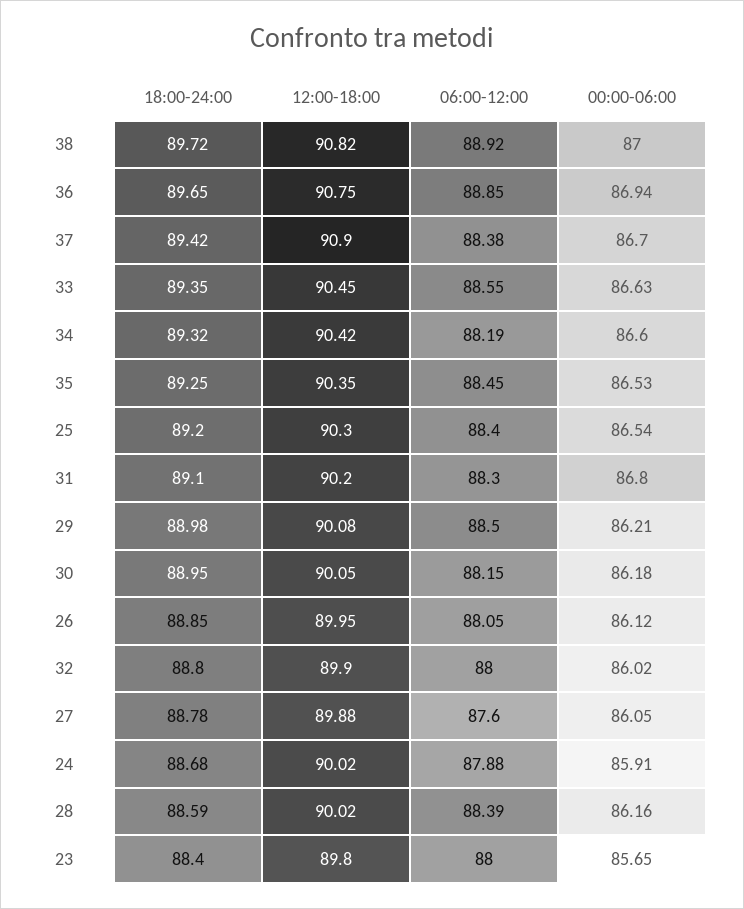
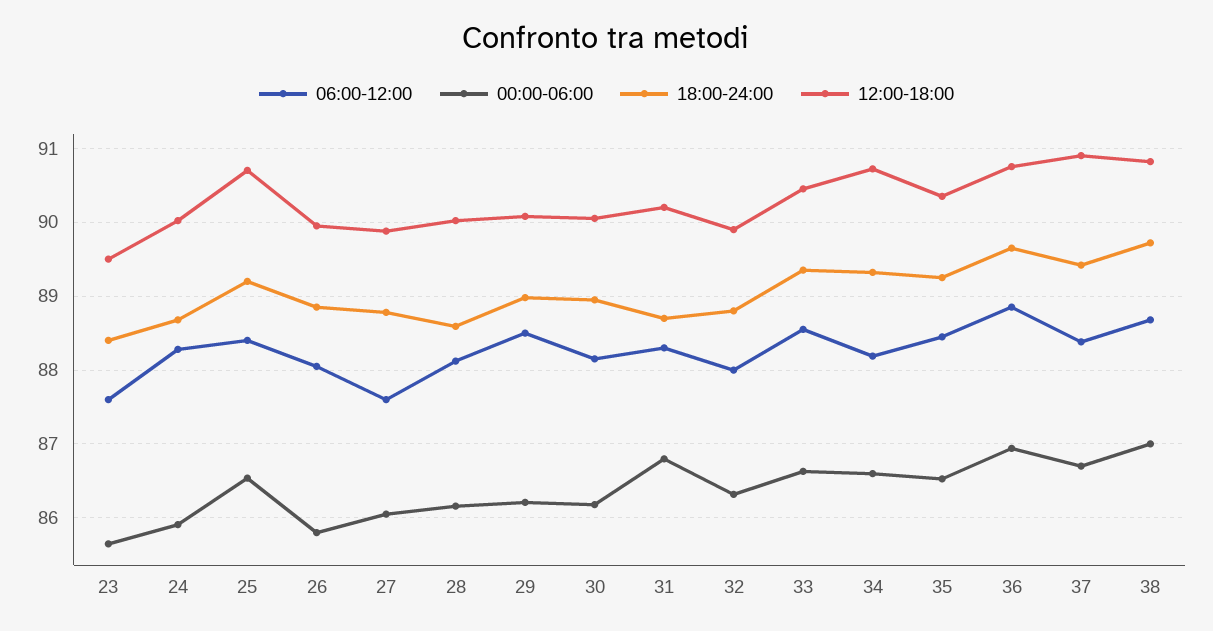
06:00-12:00, 38: 88.92 -> 88.7
12:00-18:00, 34: 90.42 -> 90.7
12:00-18:00, 25: 90.3 -> 90.7
18:00-24:00, 31: 89.1 -> 88.7
00:00-06:00, 26: 86.12 -> 85.8
00:00-06:00, 32: 86.02 -> 86.3
06:00-12:00, 24: 87.88 -> 88.3
06:00-12:00, 28: 88.39 -> 88.1
12:00-18:00, 23: 89.8 -> 89.5
06:00-12:00, 23: 88 -> 87.6

